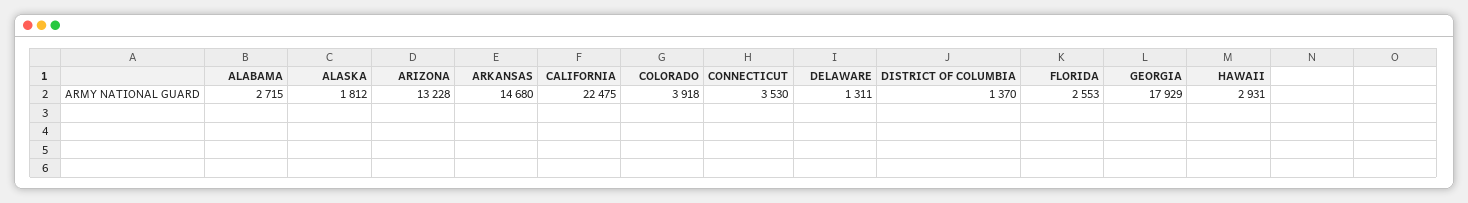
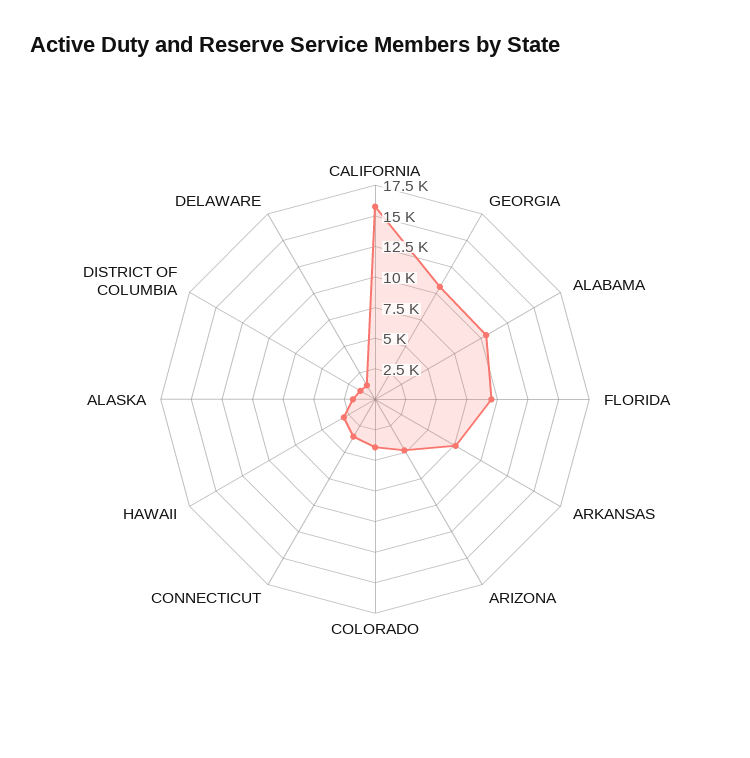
ALABAMA: 2715 -> 10000
ARIZONA: 13228 -> 5000
ARKANSAS: 14680 -> 7500
CALIFORNIA: 22475 -> 15000
FLORIDA: 2553 -> 10000
GEORGIA: 17929 -> 10000

